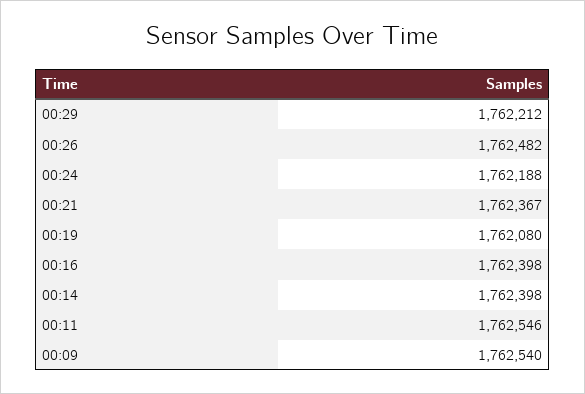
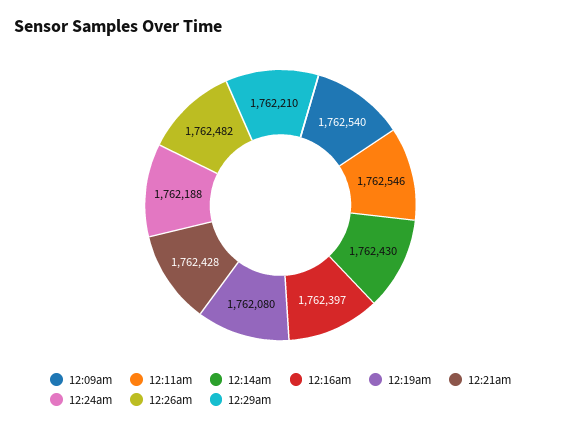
00:29: 1762212 -> 1762210
00:21: 1762367 -> 1762428
00:16: 1762398 -> 1762397
00:14: 1762398 -> 1762430

